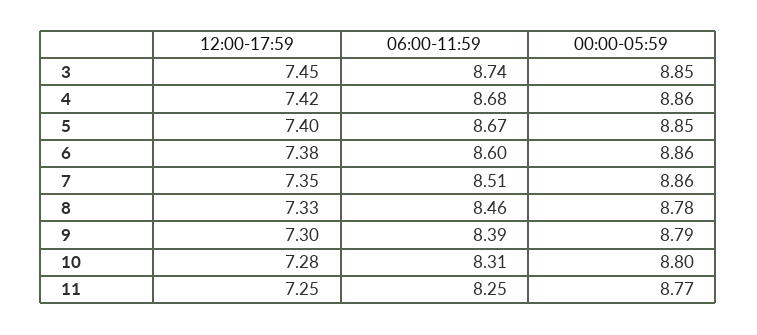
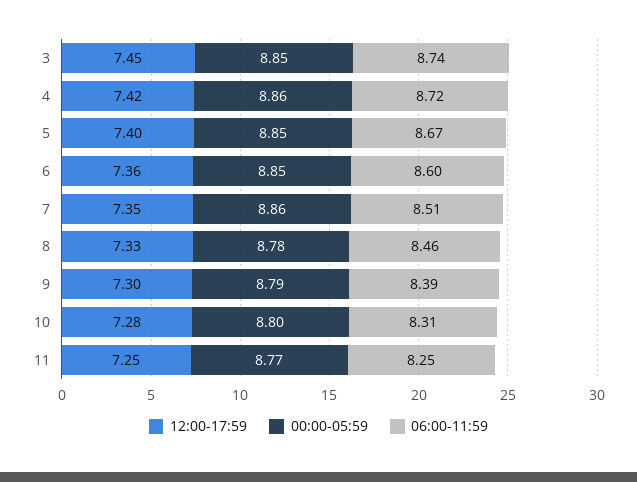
06:00-11:59, 4: 8.68 -> 8.72
12:00-17:59, 6: 7.38 -> 7.36
00:00-05:59, 6: 8.86 -> 8.85

